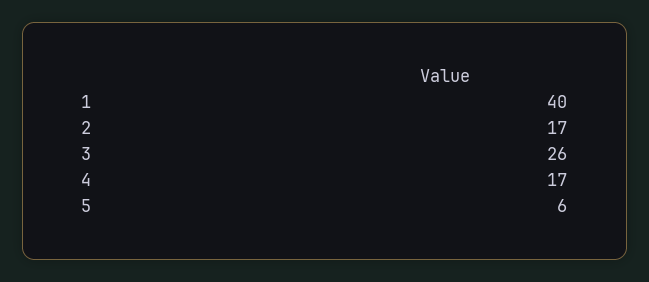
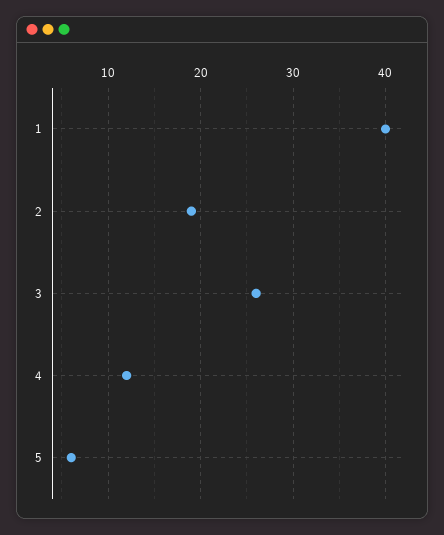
2: 17 -> 19
4: 17 -> 12

